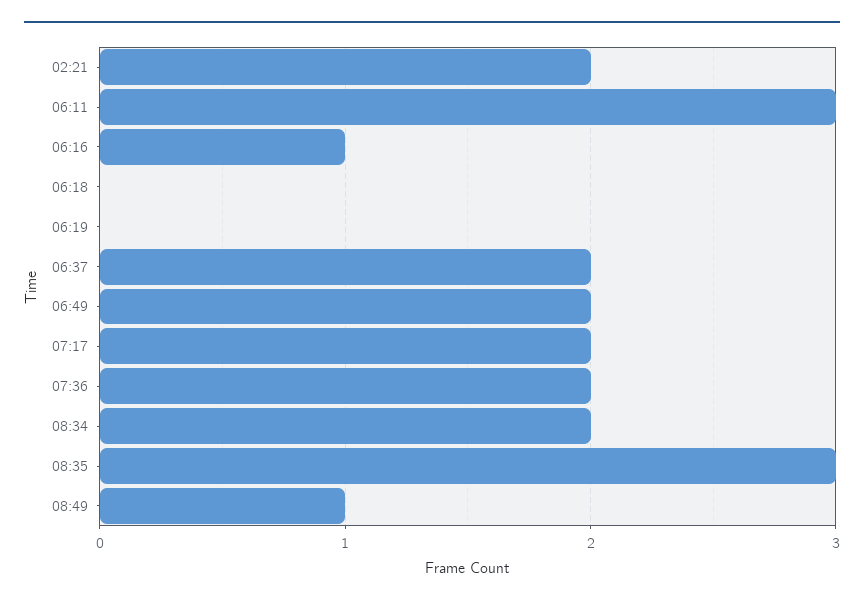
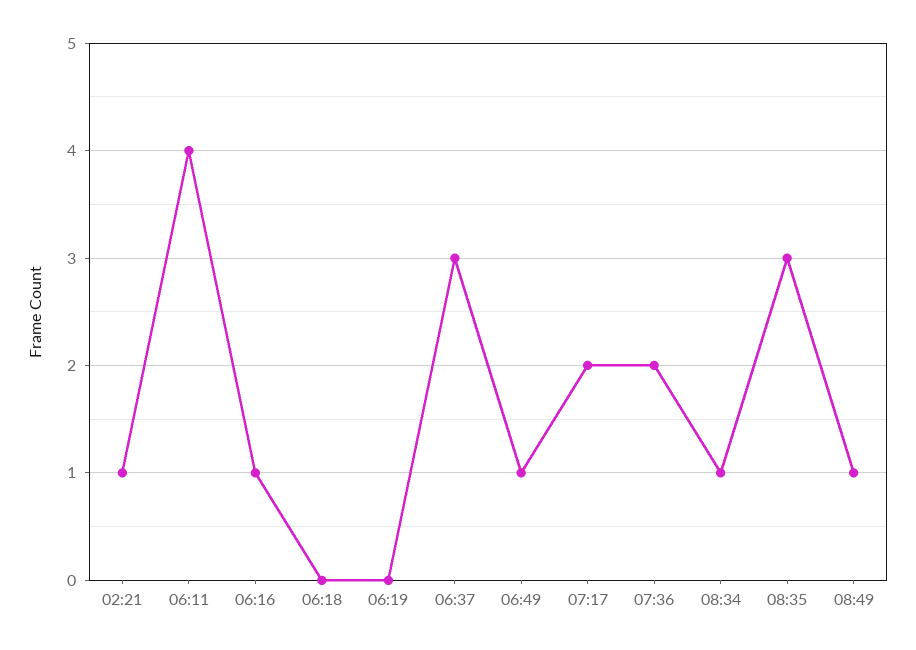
02:21: 2 -> 1
06:11: 3 -> 4
06:37: 2 -> 3
06:49: 2 -> 1
08:34: 2 -> 1

